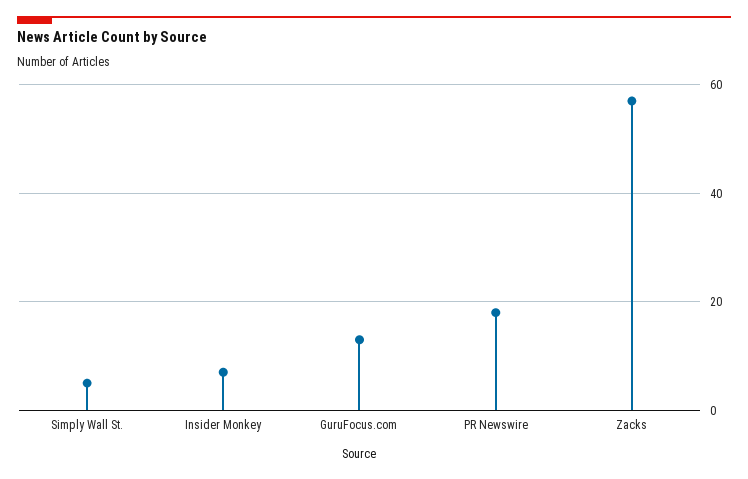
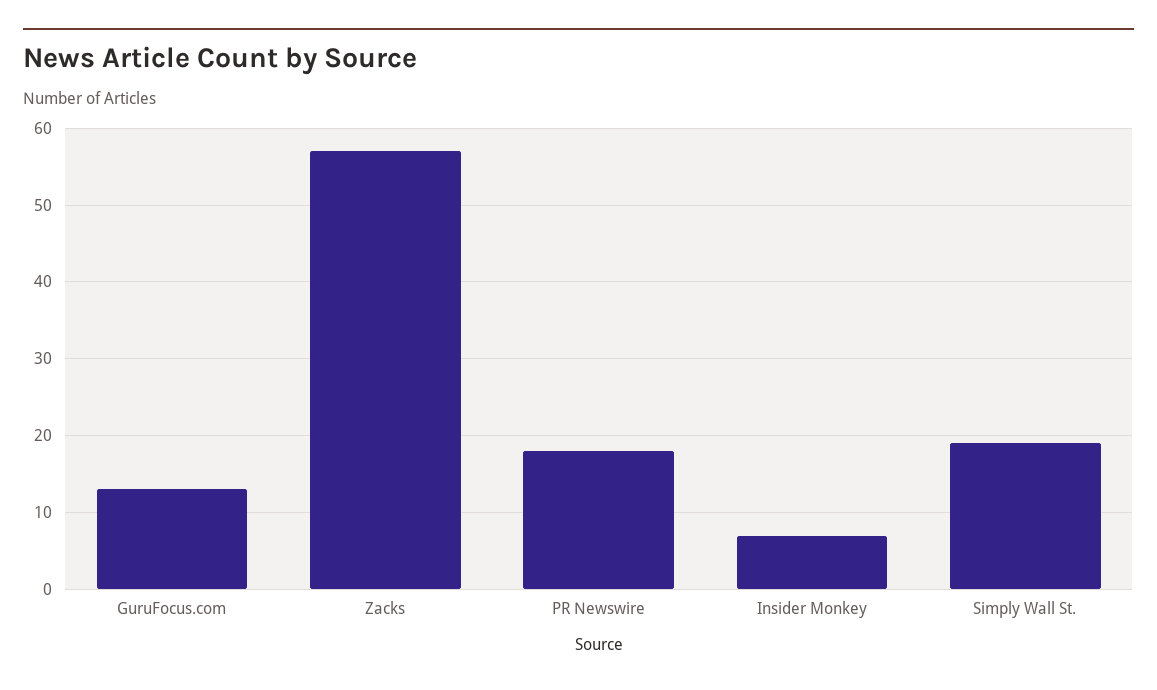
Simply Wall St.: 5 -> 19

